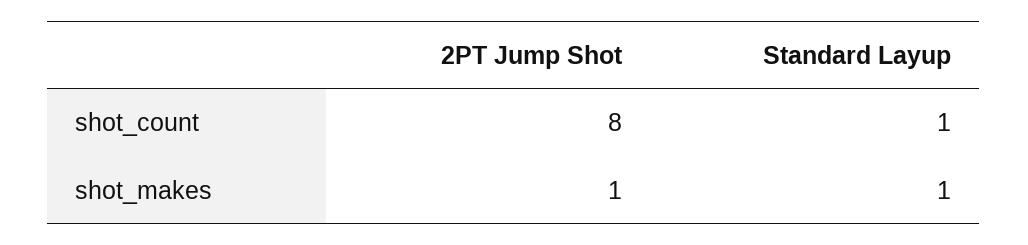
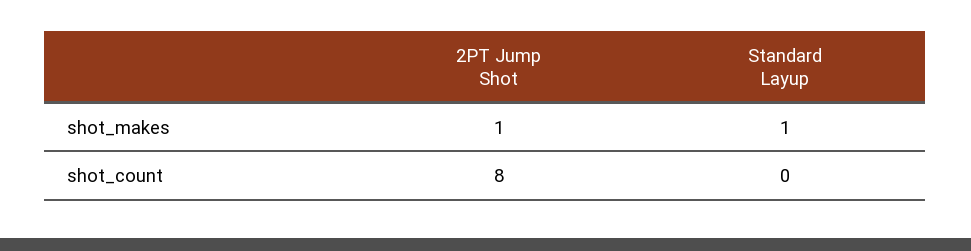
Standard Layup, shot_count: 1 -> 0

